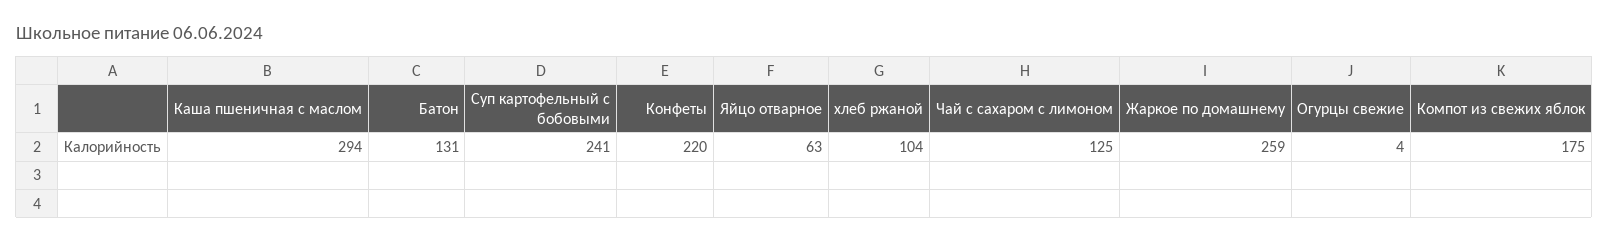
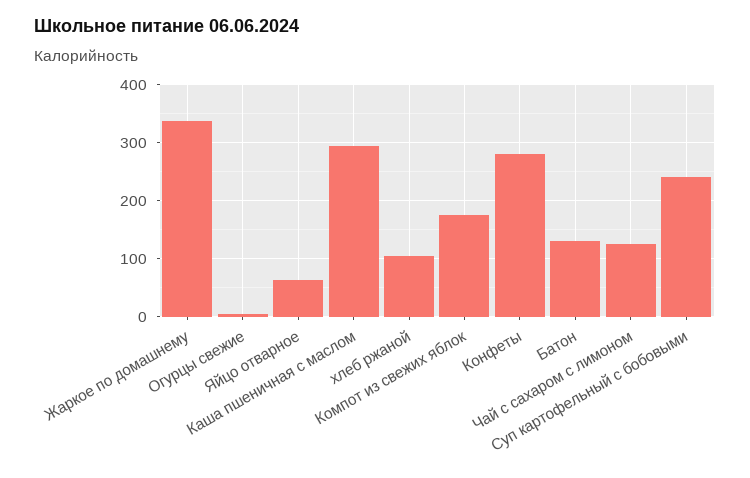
Конфеты: 220 -> 280
Жаркое по домашнему: 259 -> 340

